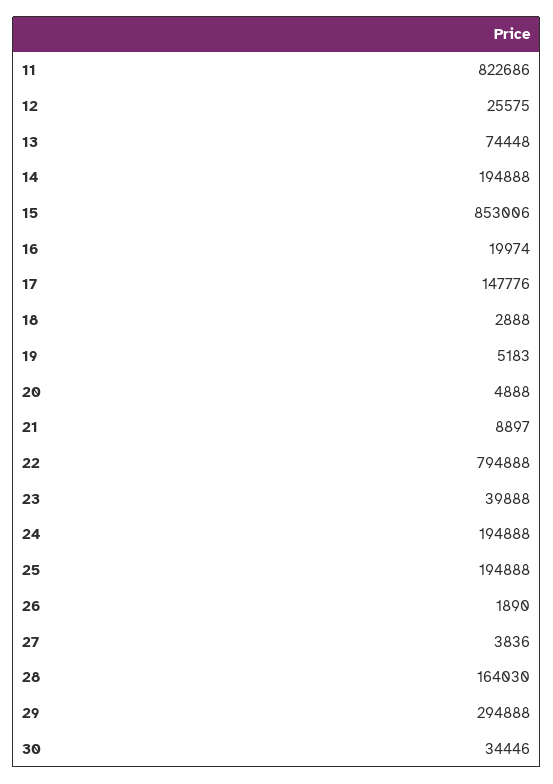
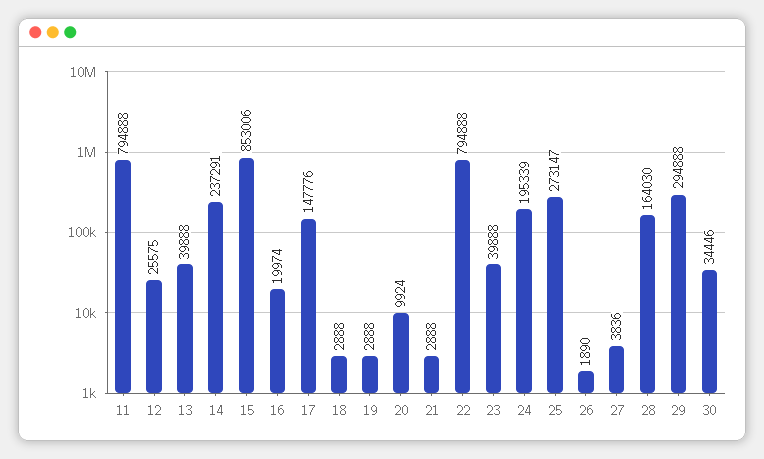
11: 822686 -> 794888
13: 74448 -> 39888
14: 194888 -> 237291
19: 5183 -> 2888
20: 4888 -> 9924
21: 8897 -> 2888
24: 194888 -> 195339
25: 194888 -> 273147

